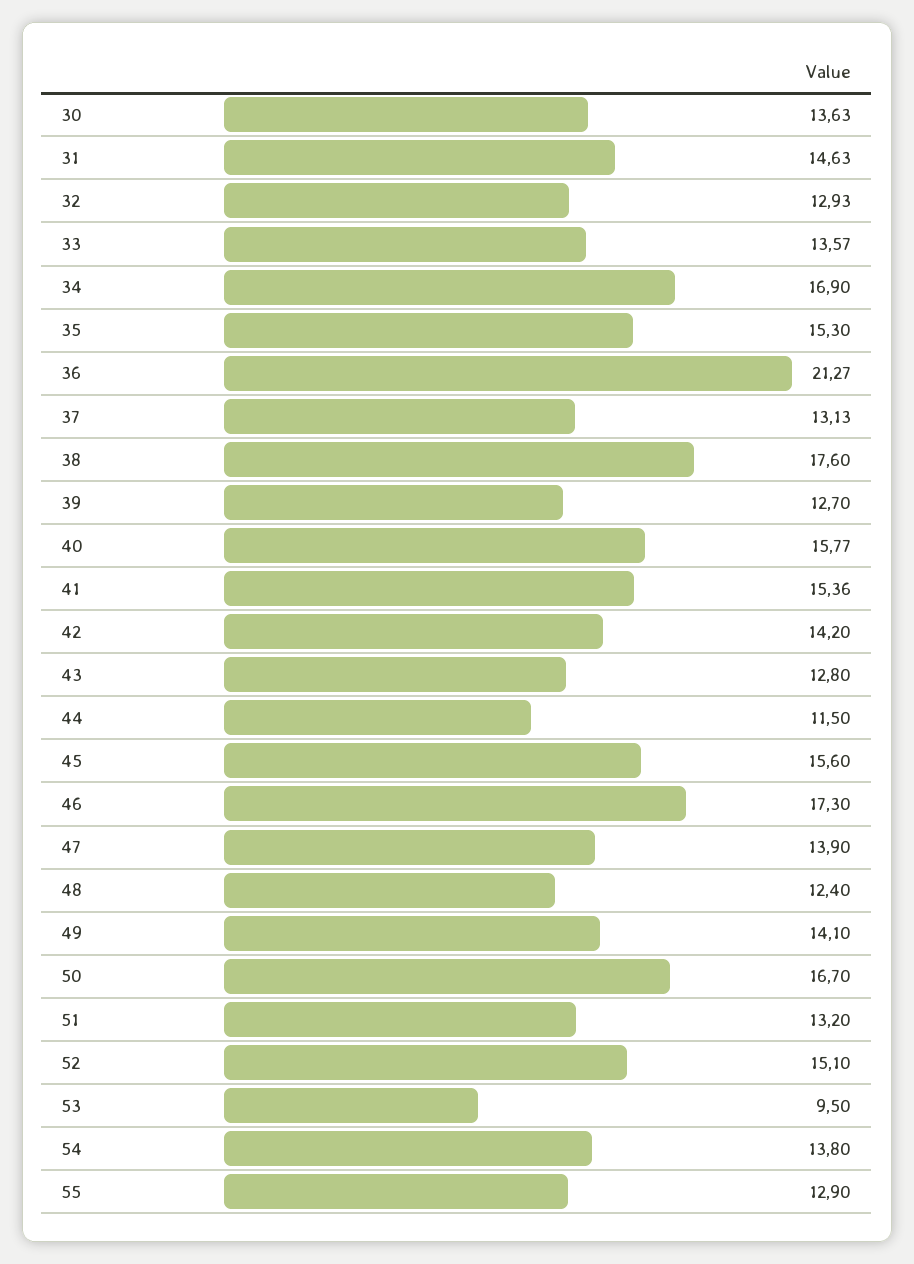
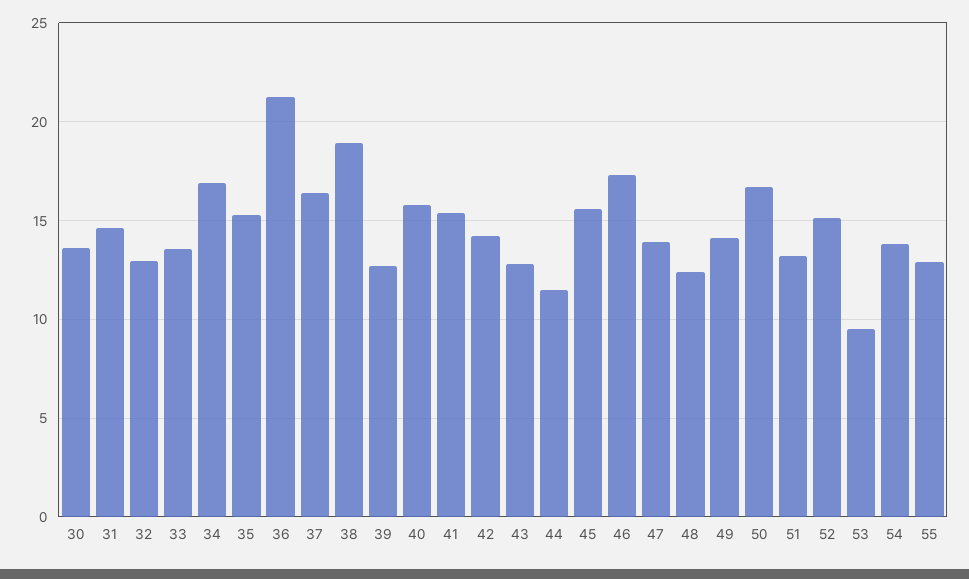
37: 13.13 -> 16.5
38: 17.6 -> 19

